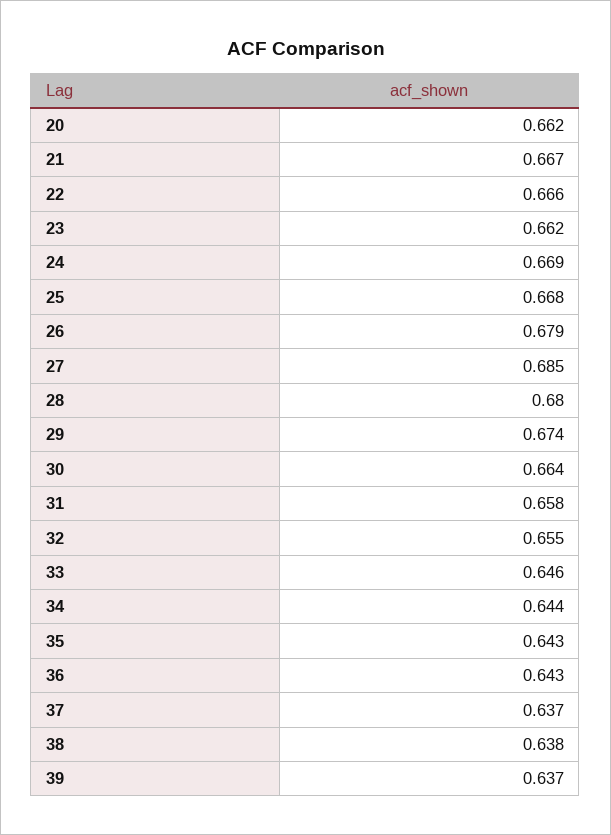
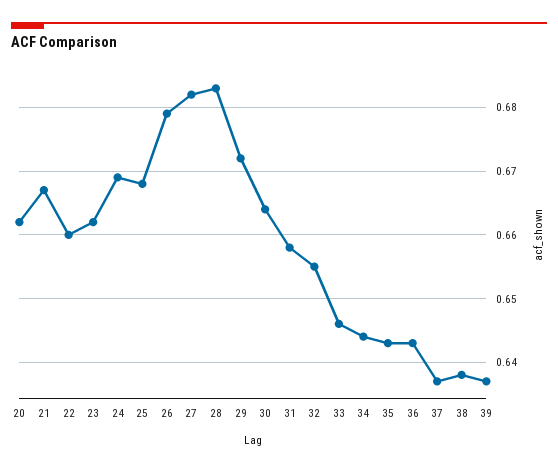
22: 0.666 -> 0.66
27: 0.685 -> 0.682
28: 0.68 -> 0.683
29: 0.674 -> 0.672

